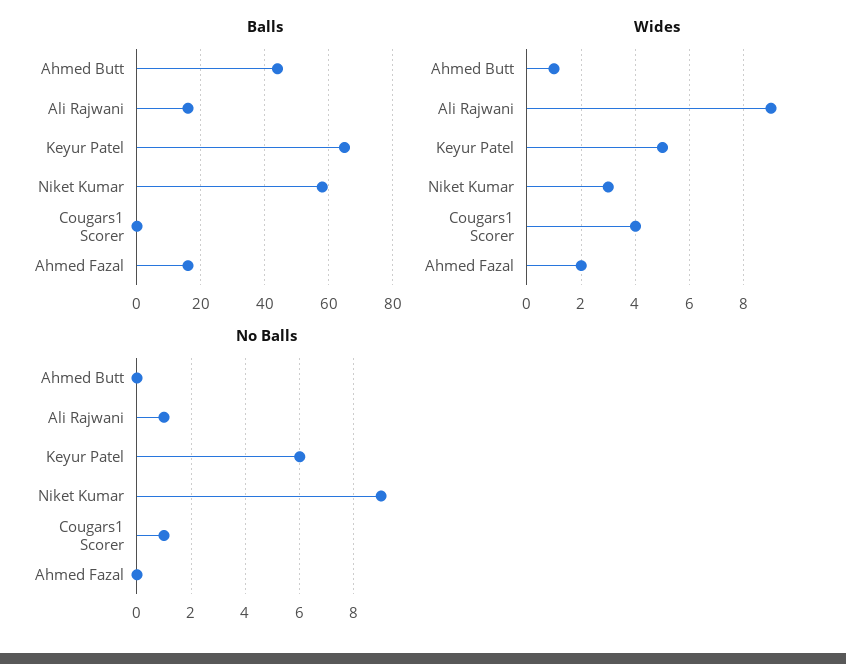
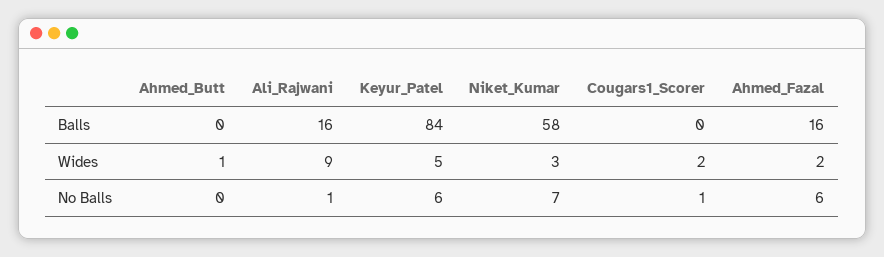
Balls, Ahmed Butt: 45 -> 0
Balls, Keyur Patel: 65 -> 84
Wides, Cougars1 Scorer: 4 -> 2
No Balls, Niket Kumar: 9 -> 7
No Balls, Ahmed Fazal: 0 -> 6

